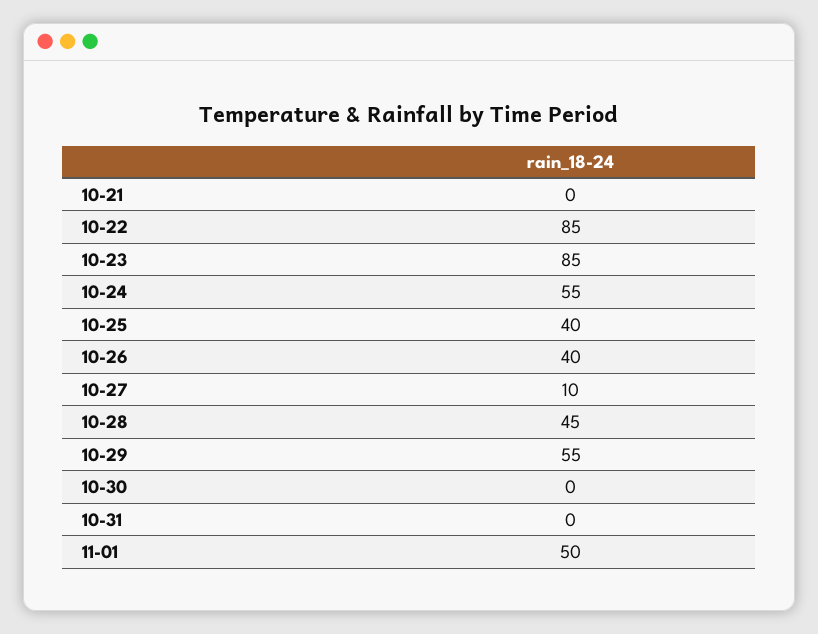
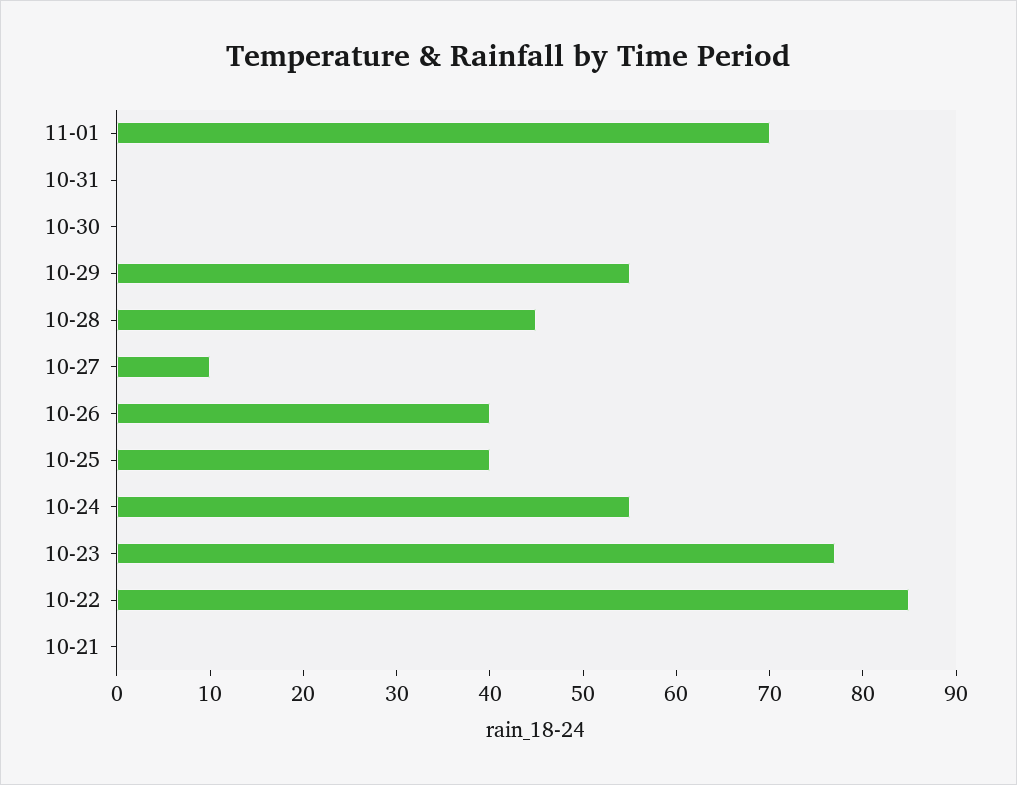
10-23: 85 -> 77
11-01: 50 -> 70

